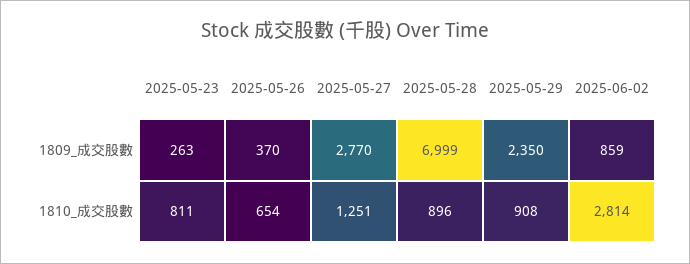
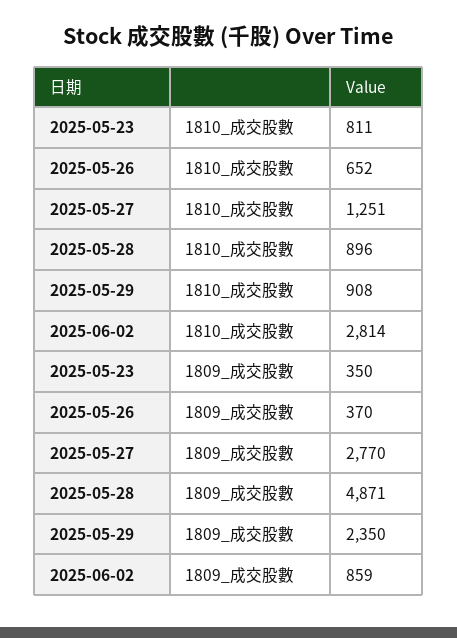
2025-05-23, 1809_成交股數: 263 -> 350
2025-05-28, 1809_成交股數: 6999 -> 4871
2025-05-26, 1810_成交股數: 654 -> 652

